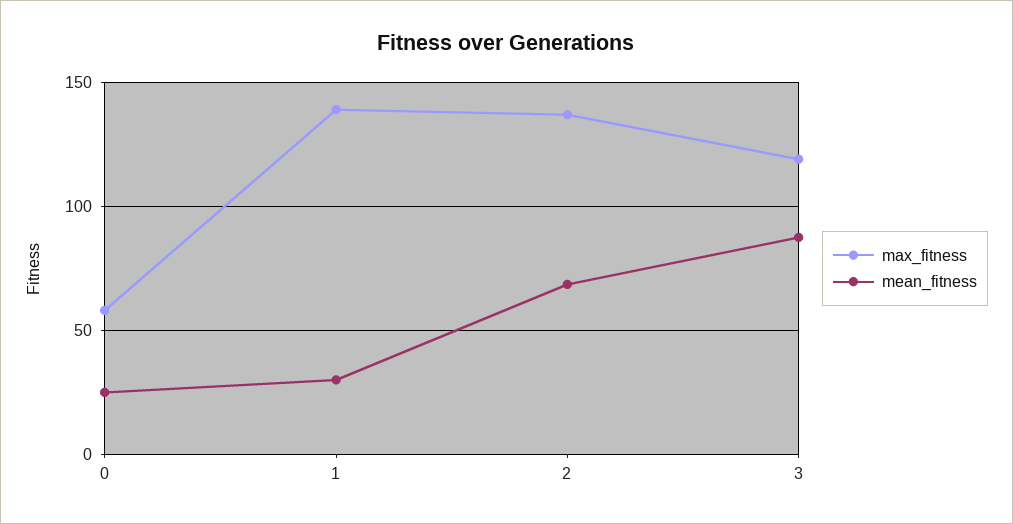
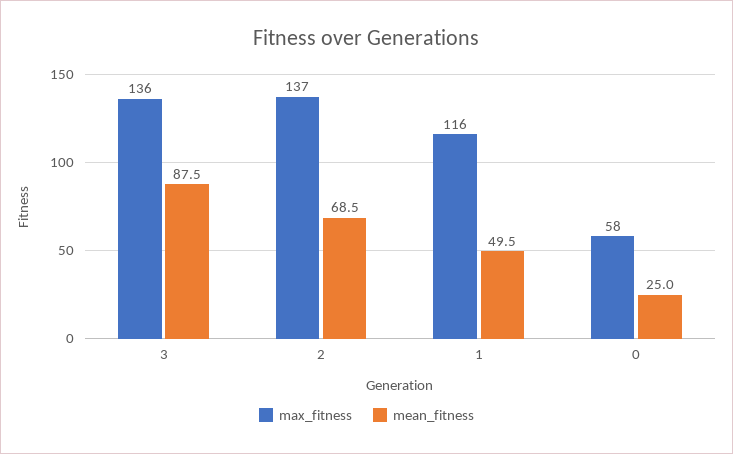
max_fitness, 1: 140 -> 116
mean_fitness, 1: 30 -> 49.5
max_fitness, 3: 120 -> 136

